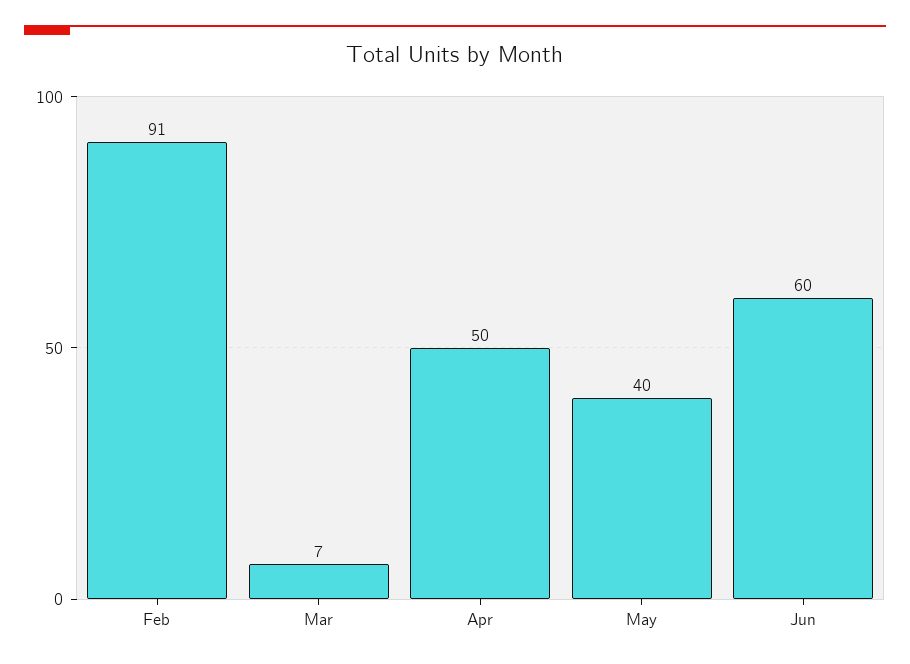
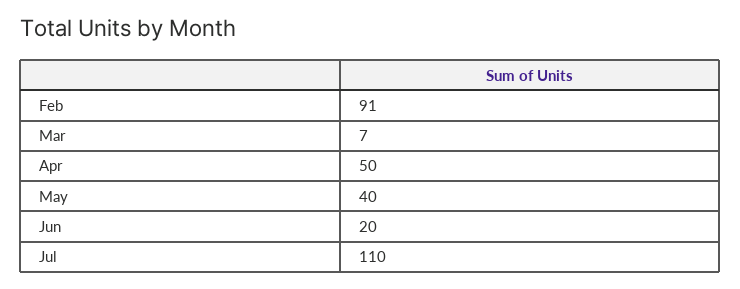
Jun: 60 -> 20
Jul: none -> 110

